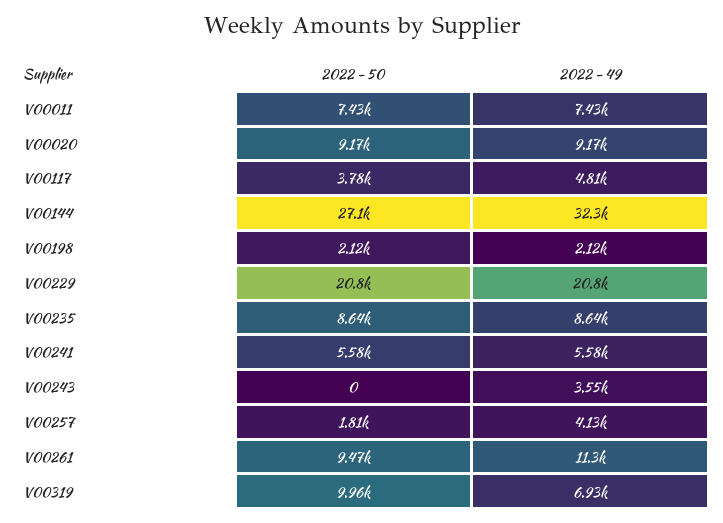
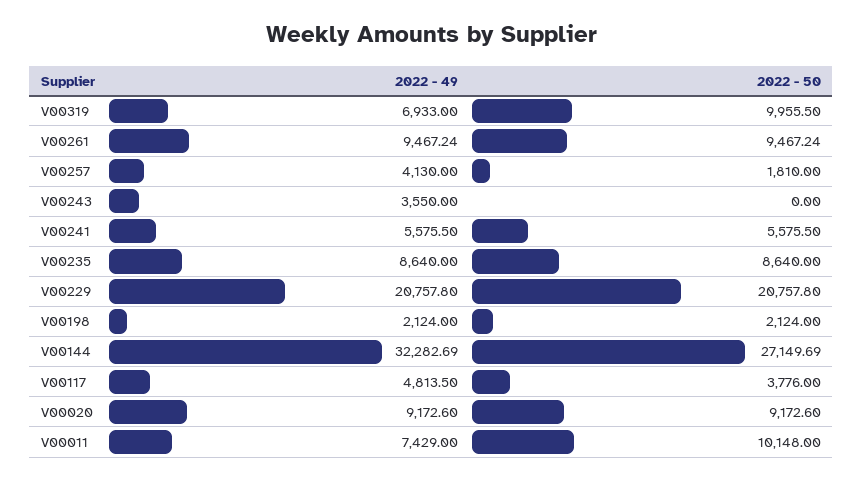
2022 - 50, V00011: 7430 -> 10148
2022 - 49, V00261: 11300 -> 9467.24

